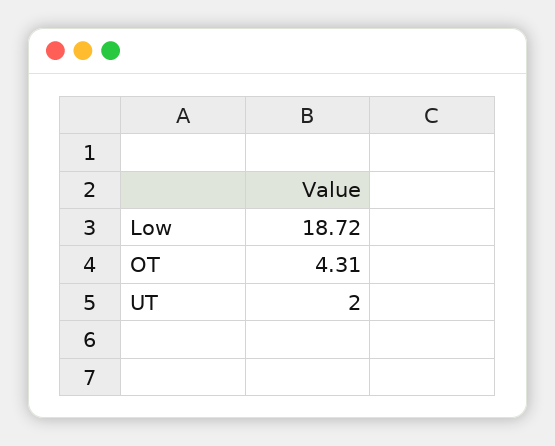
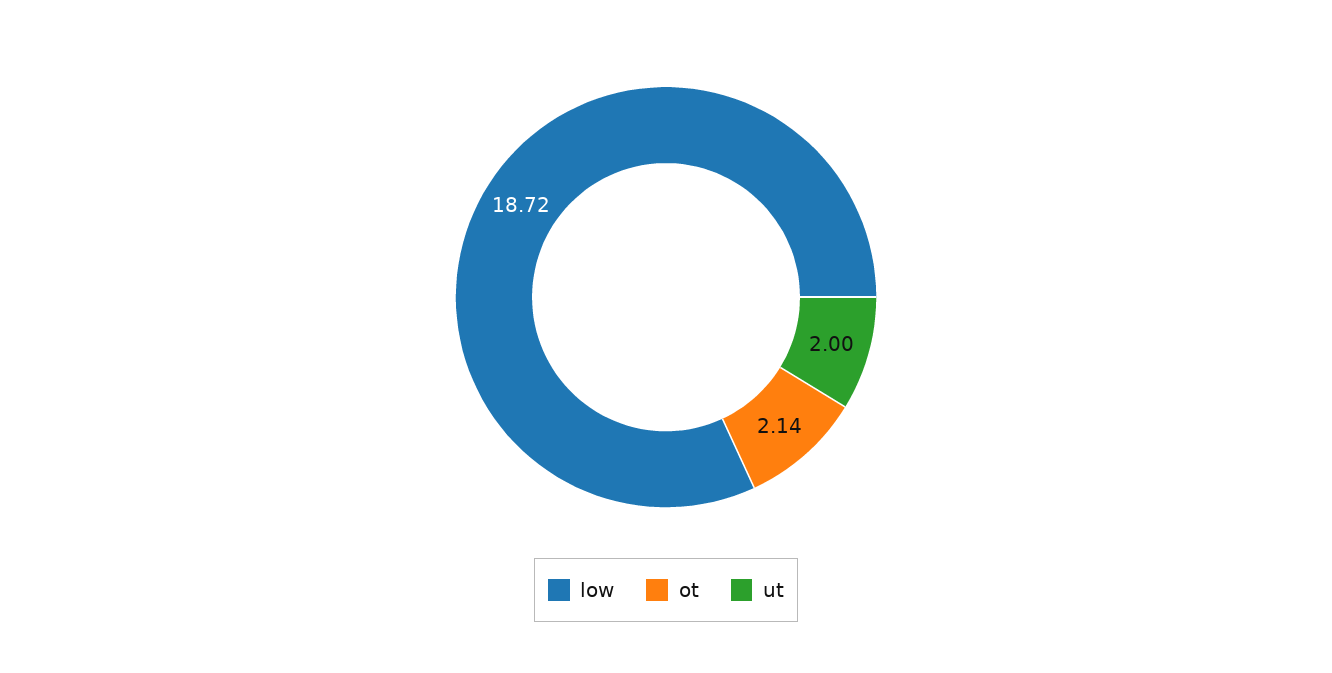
OT: 4.31 -> 2.14

